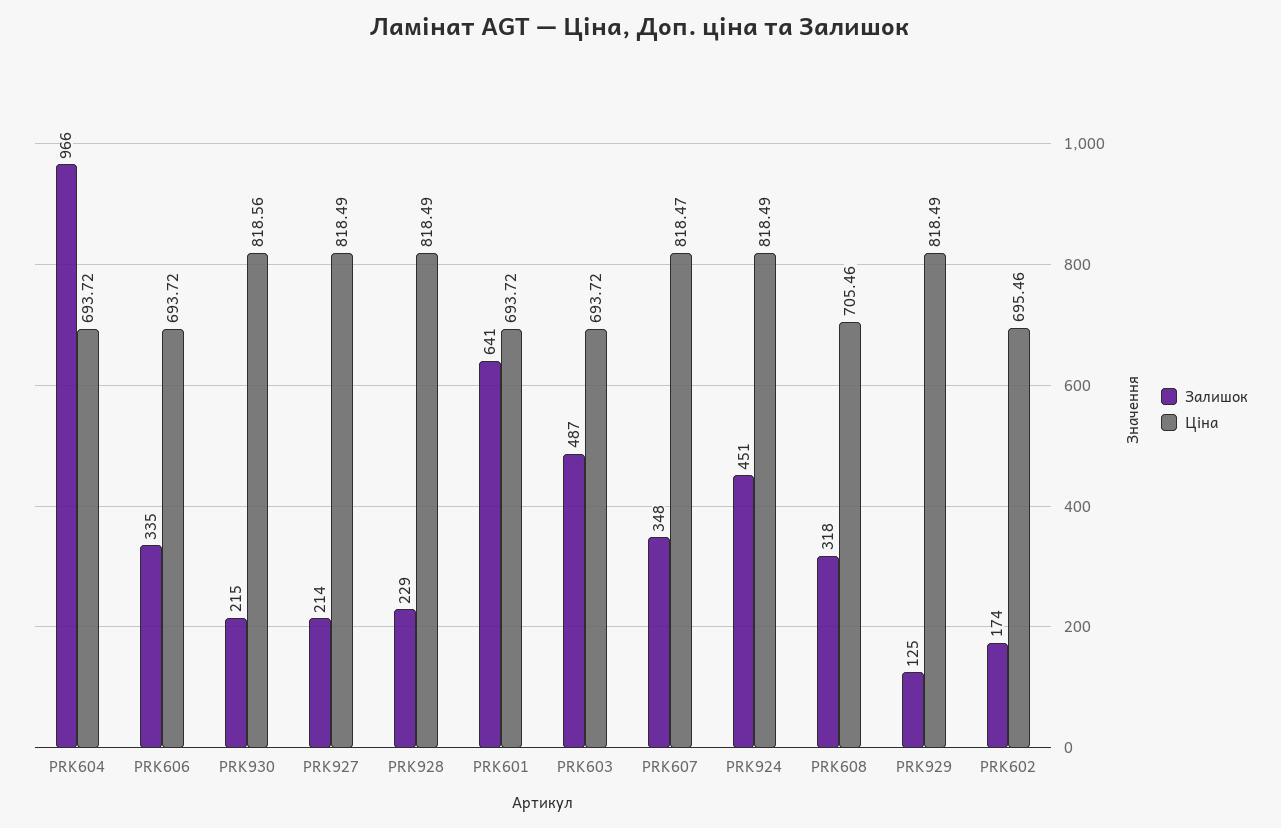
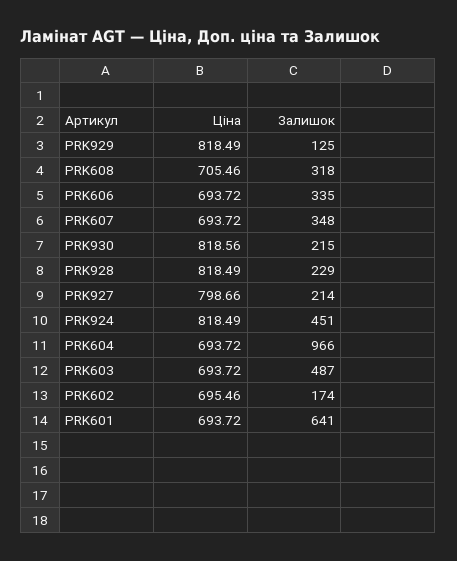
Ціна, PRK927: 818.49 -> 798.66
Ціна, PRK607: 818.47 -> 693.72

